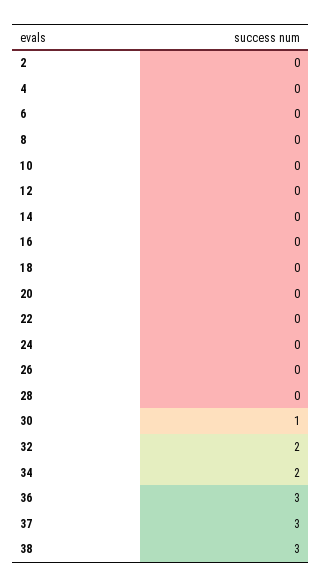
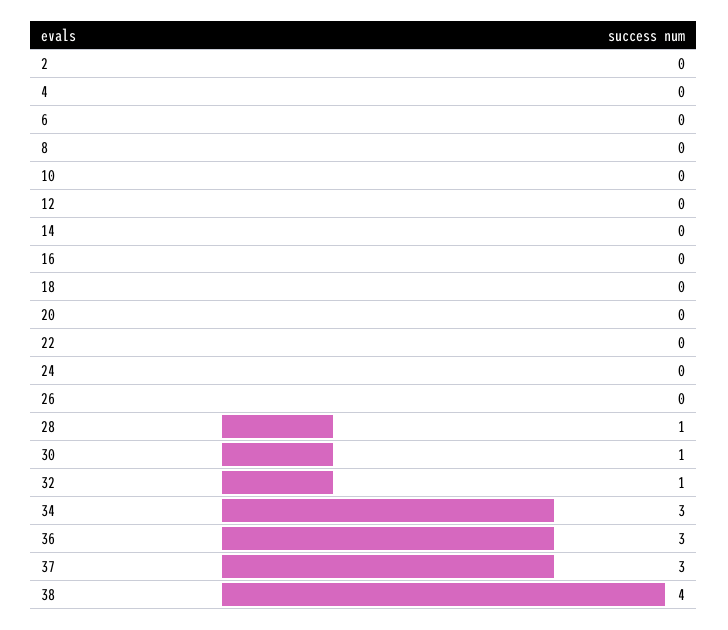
28: 0 -> 1
32: 2 -> 1
34: 2 -> 3
38: 3 -> 4

